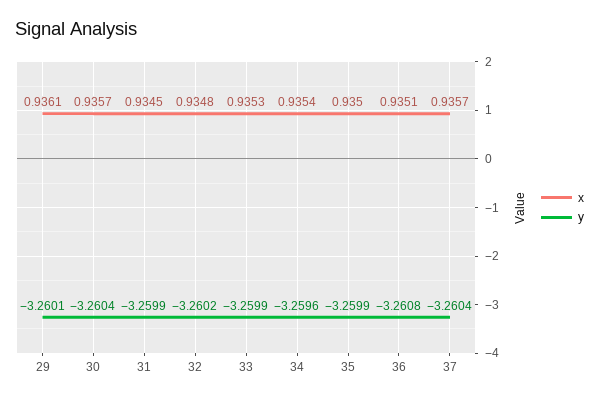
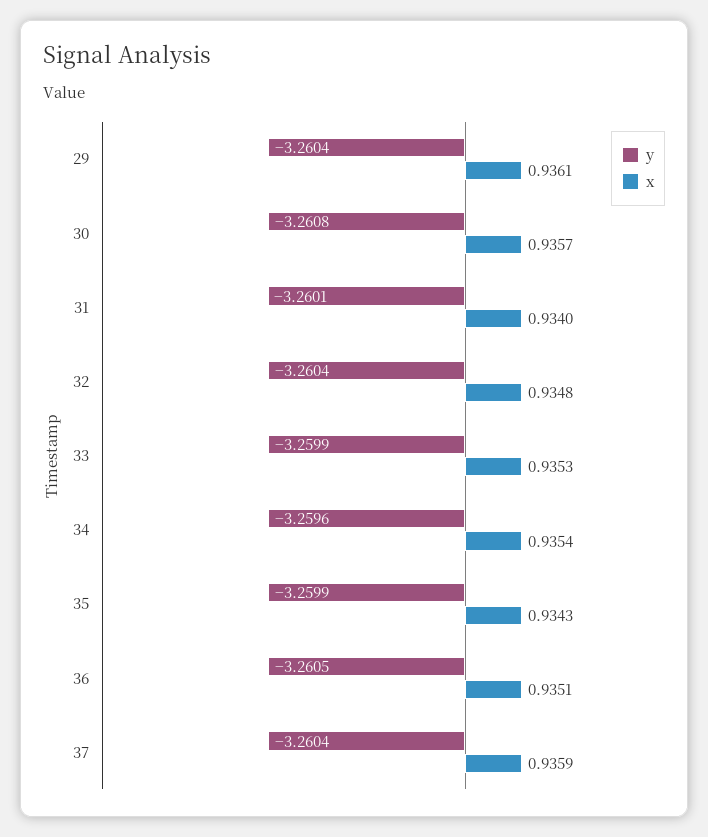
y, 29: -3.2601 -> -3.2604
y, 30: -3.2604 -> -3.2608
x, 31: 0.9345 -> 0.934
y, 31: -3.2599 -> -3.2601
y, 32: -3.2602 -> -3.2604
x, 35: 0.935 -> 0.9343
y, 36: -3.2608 -> -3.2605
x, 37: 0.9357 -> 0.9359

